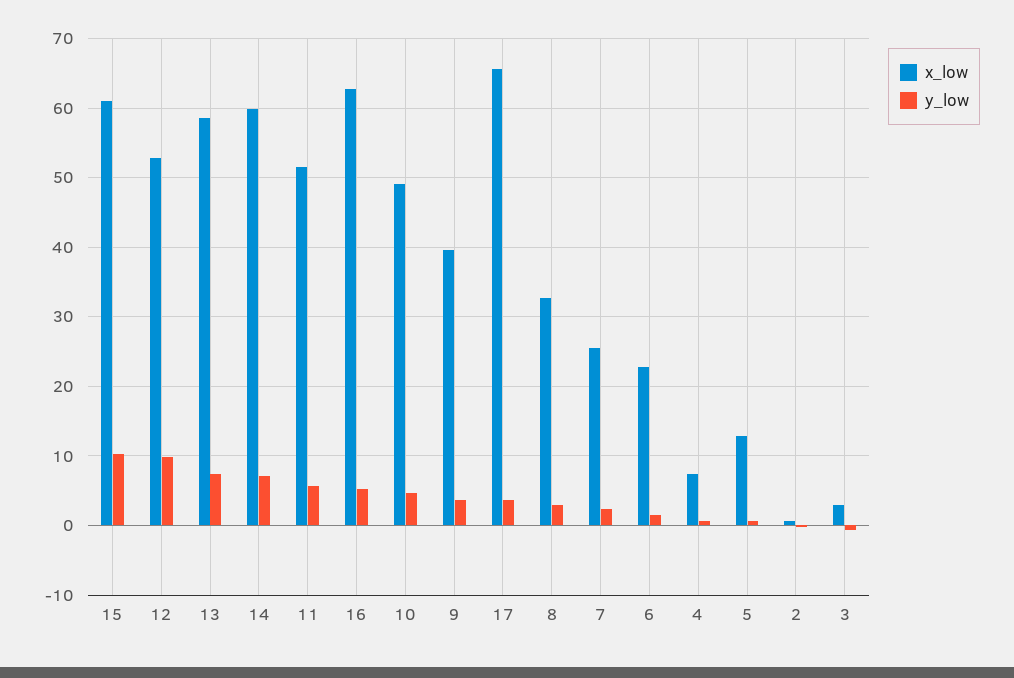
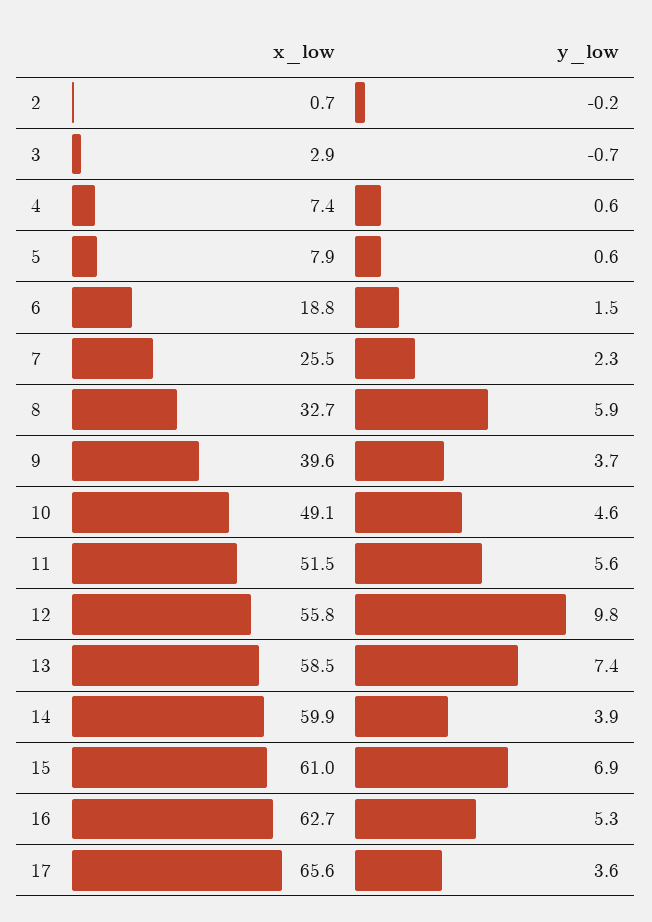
y_low, 15: 10 -> 6.9
x_low, 12: 53 -> 55.8
y_low, 14: 7 -> 3.9
y_low, 8: 3 -> 5.9
x_low, 6: 23 -> 18.8
x_low, 5: 13 -> 7.9

